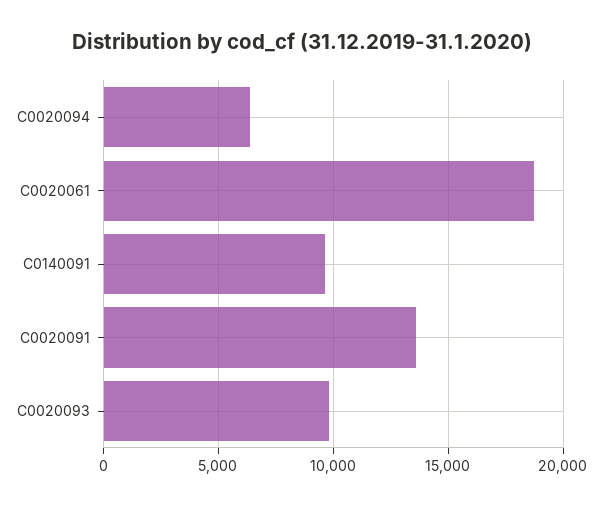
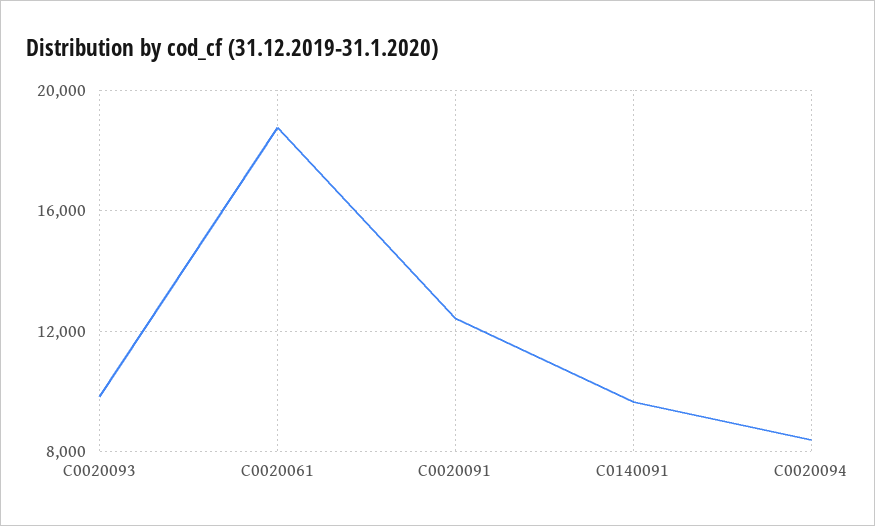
C0020094: 6500 -> 8500
C0020091: 13500 -> 12500

